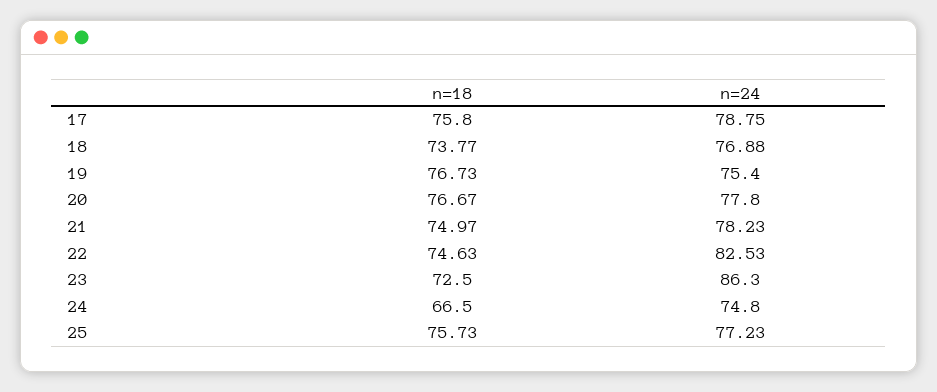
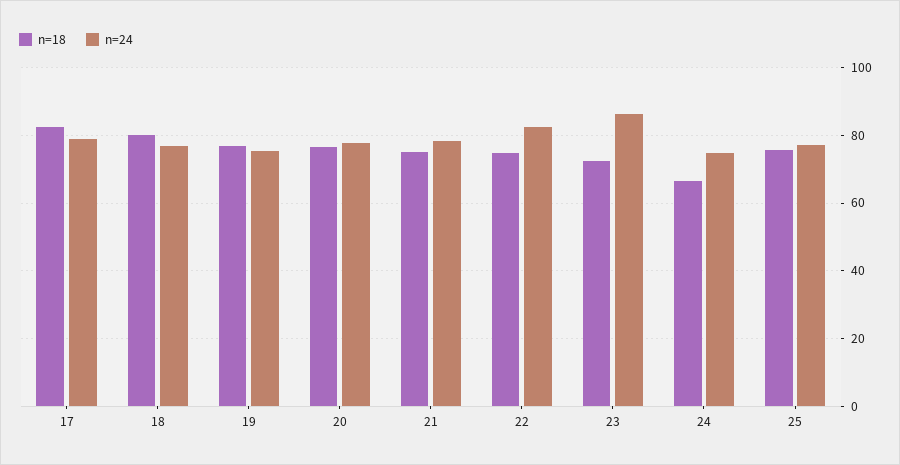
n=18, 17: 75.8 -> 82
n=18, 18: 73.77 -> 80

